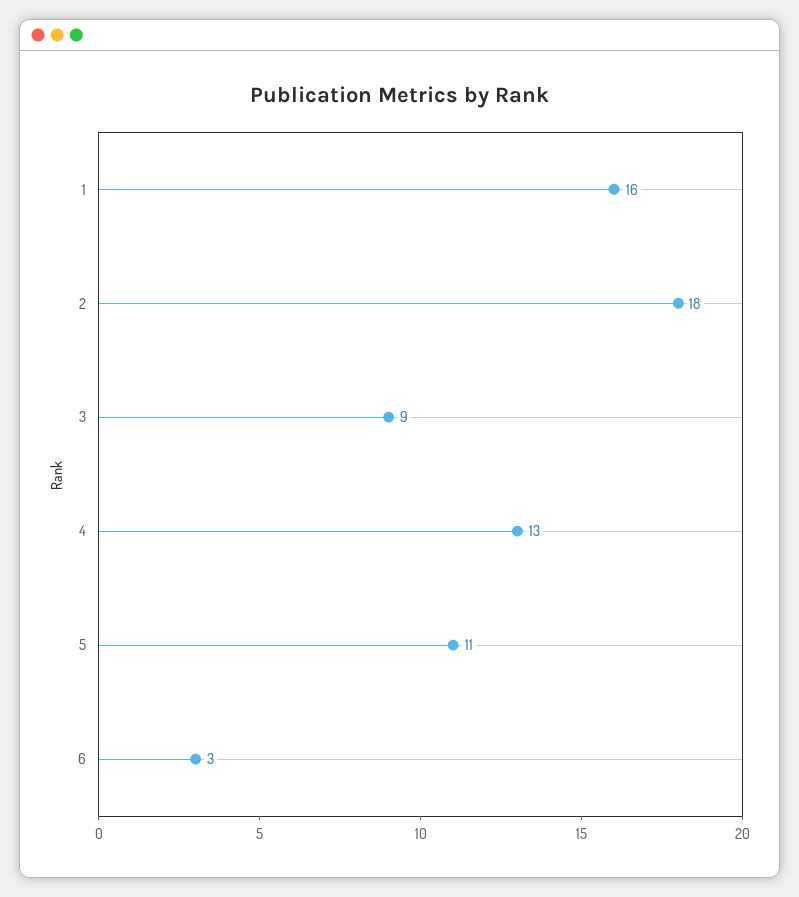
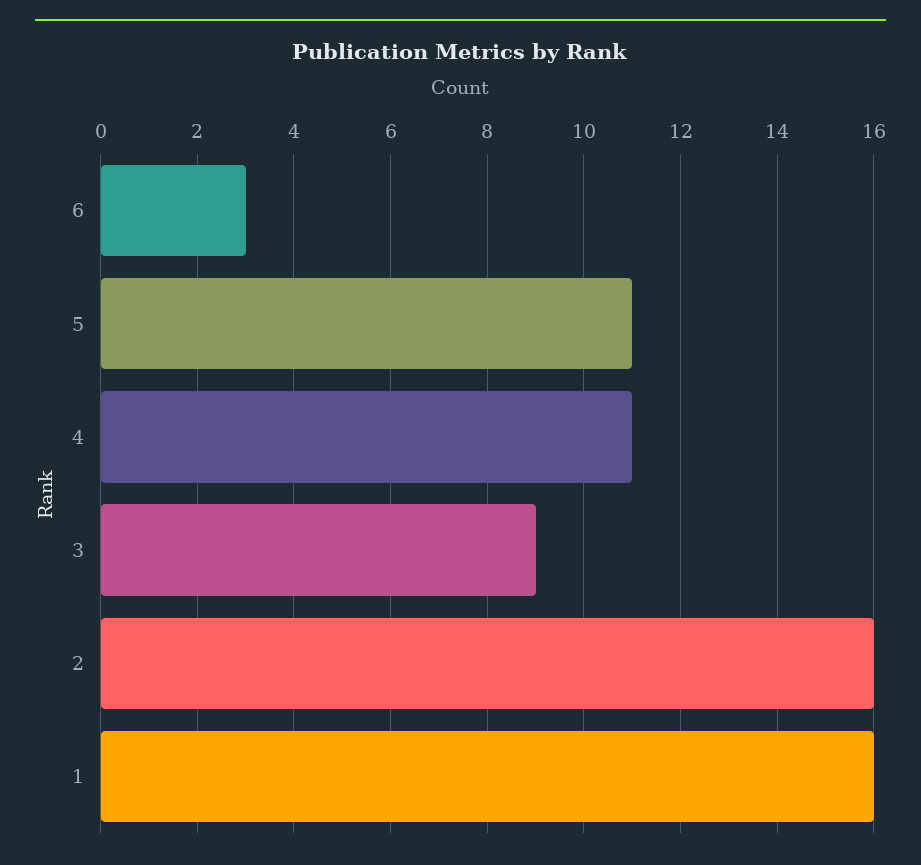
2: 18 -> 16
4: 13 -> 11

